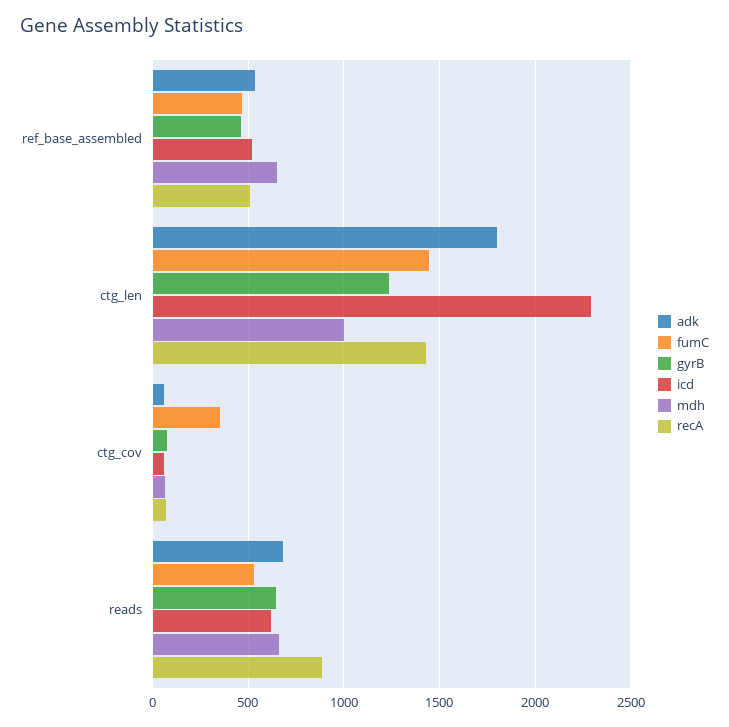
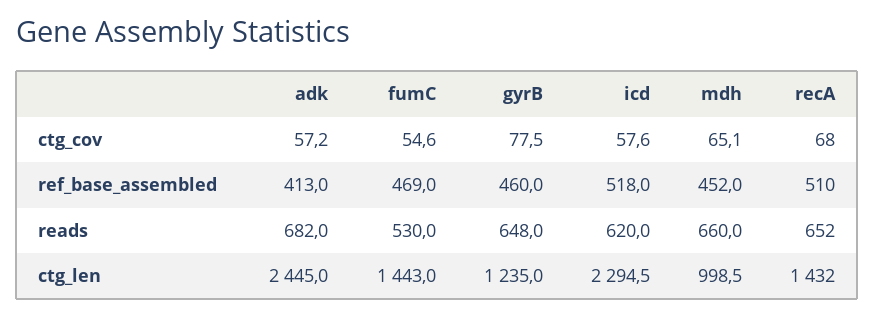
adk, ref_base_assembled: 550 -> 413
mdh, ref_base_assembled: 650 -> 452
adk, ctg_len: 1800 -> 2445
fumC, ctg_cov: 350 -> 54.6
recA, reads: 900 -> 652

